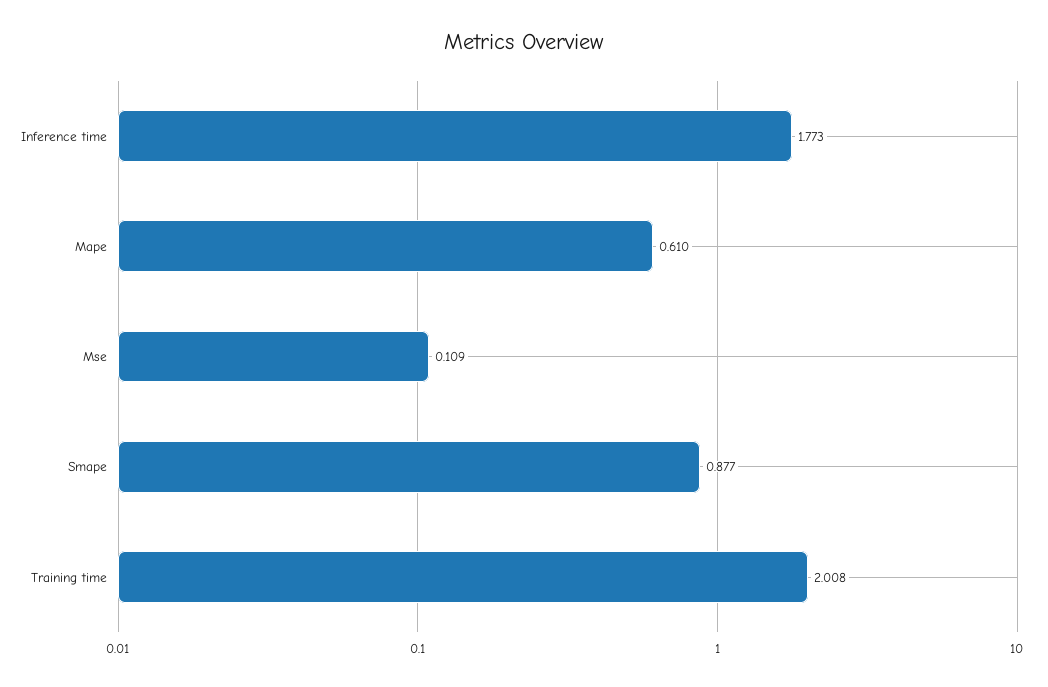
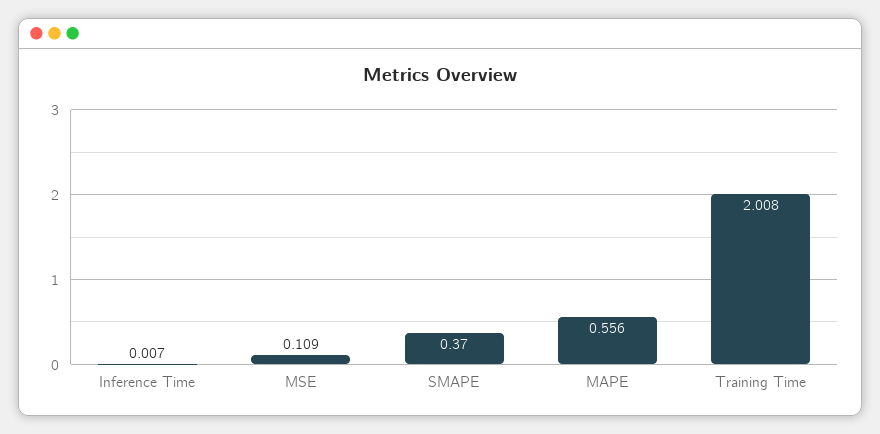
Inference time: 1.773 -> 0.007
Mape: 0.61 -> 0.556
Smape: 0.877 -> 0.37

